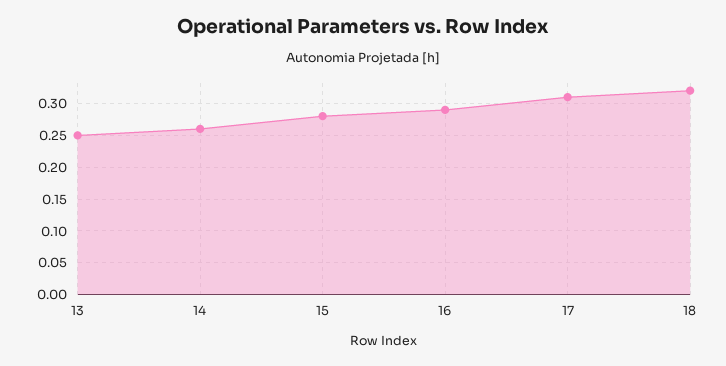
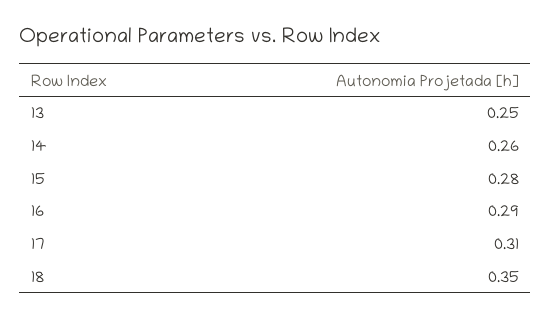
18: 0.32 -> 0.35

